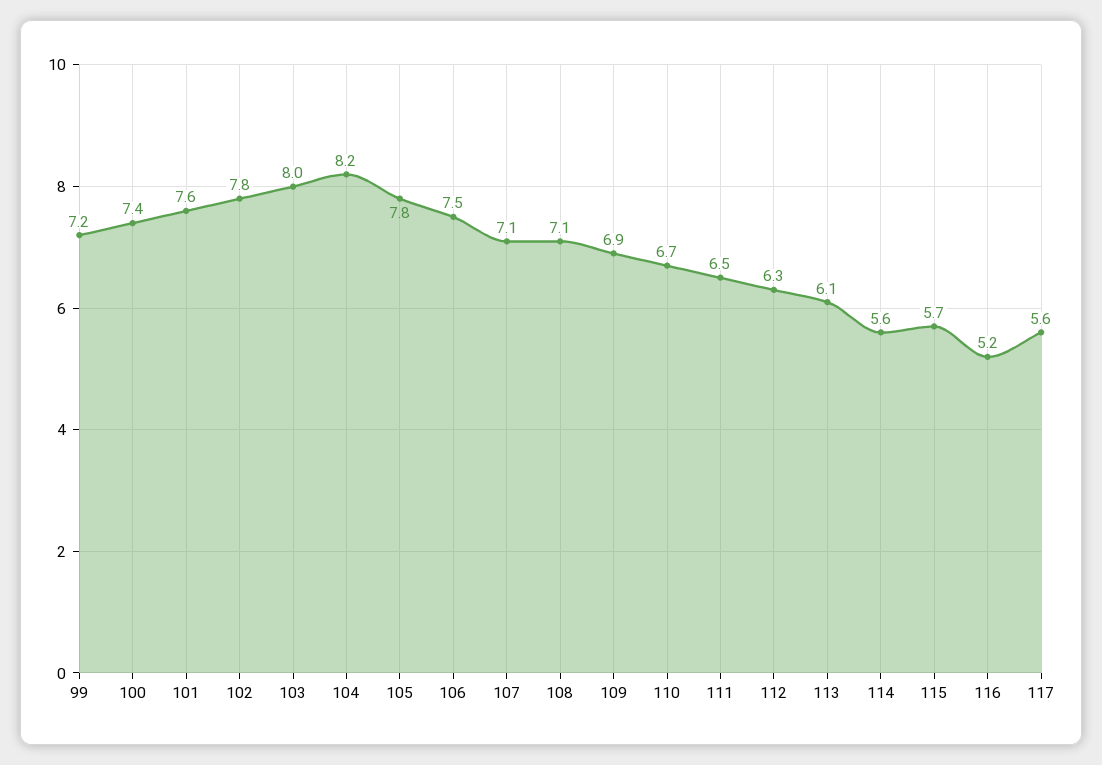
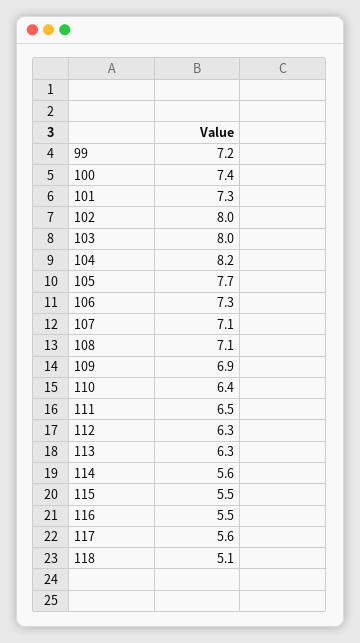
101: 7.6 -> 7.3
102: 7.8 -> 8
105: 7.8 -> 7.7
106: 7.5 -> 7.3
110: 6.7 -> 6.4
113: 6.1 -> 6.3
115: 5.7 -> 5.5
116: 5.2 -> 5.5
118: none -> 5.1

